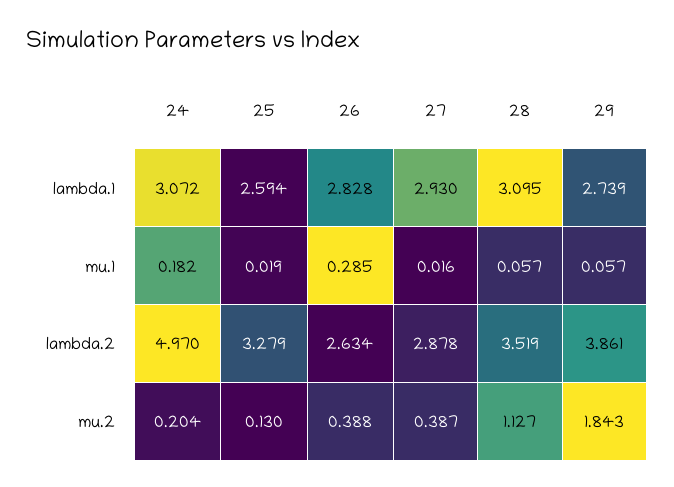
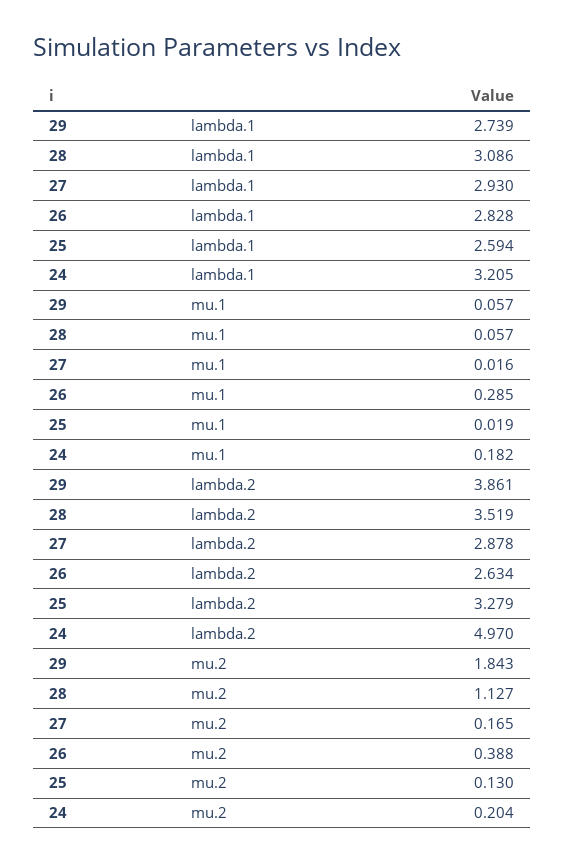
24, lambda.1: 3.072 -> 3.205
28, lambda.1: 3.095 -> 3.086
27, mu.2: 0.387 -> 0.165

